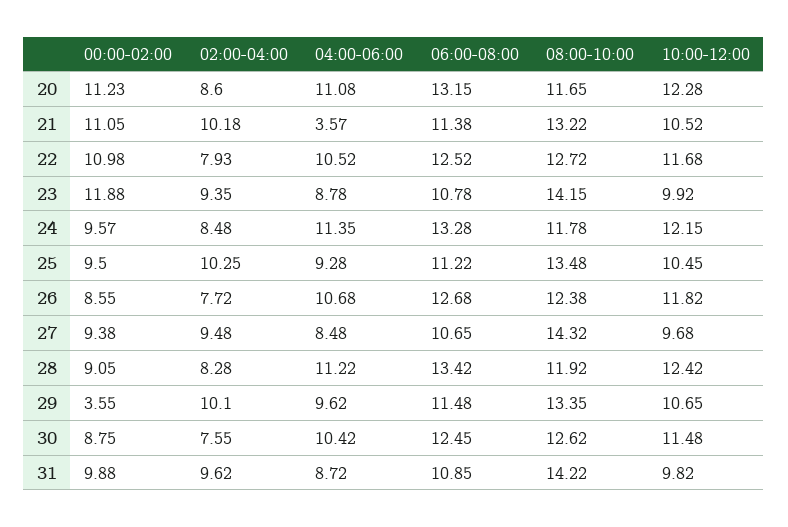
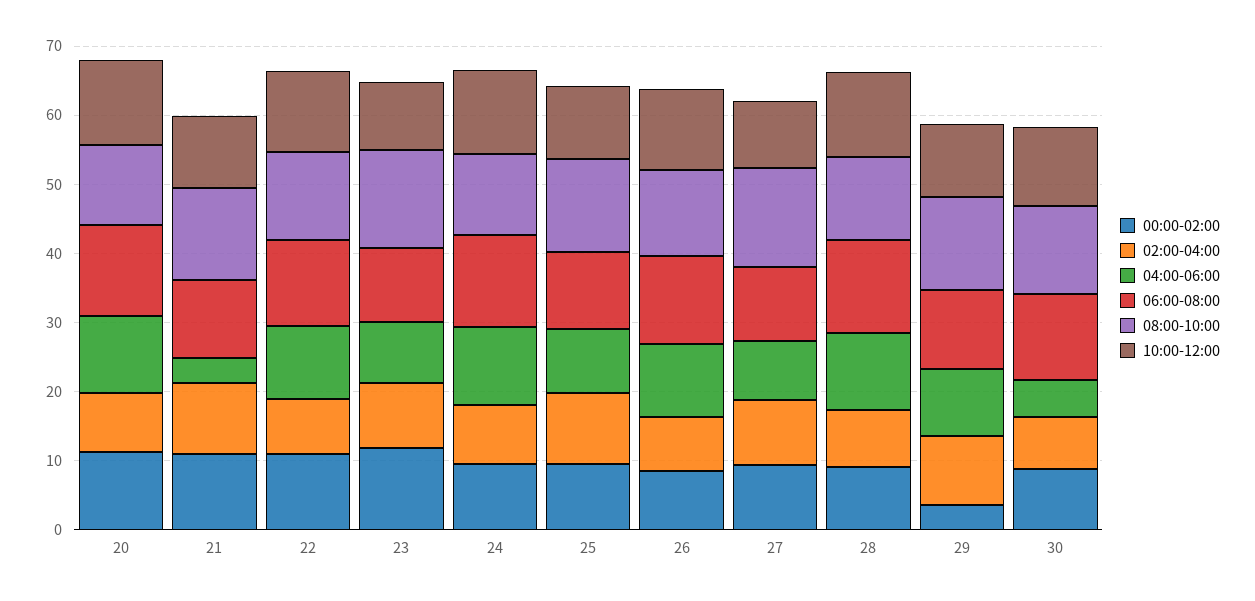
04:00-06:00, 30: 10.42 -> 6
00:00-02:00, 31: 9.88 -> none
02:00-04:00, 31: 9.62 -> none
04:00-06:00, 31: 8.72 -> none
06:00-08:00, 31: 10.85 -> none
08:00-10:00, 31: 14.22 -> none
10:00-12:00, 31: 9.82 -> none

